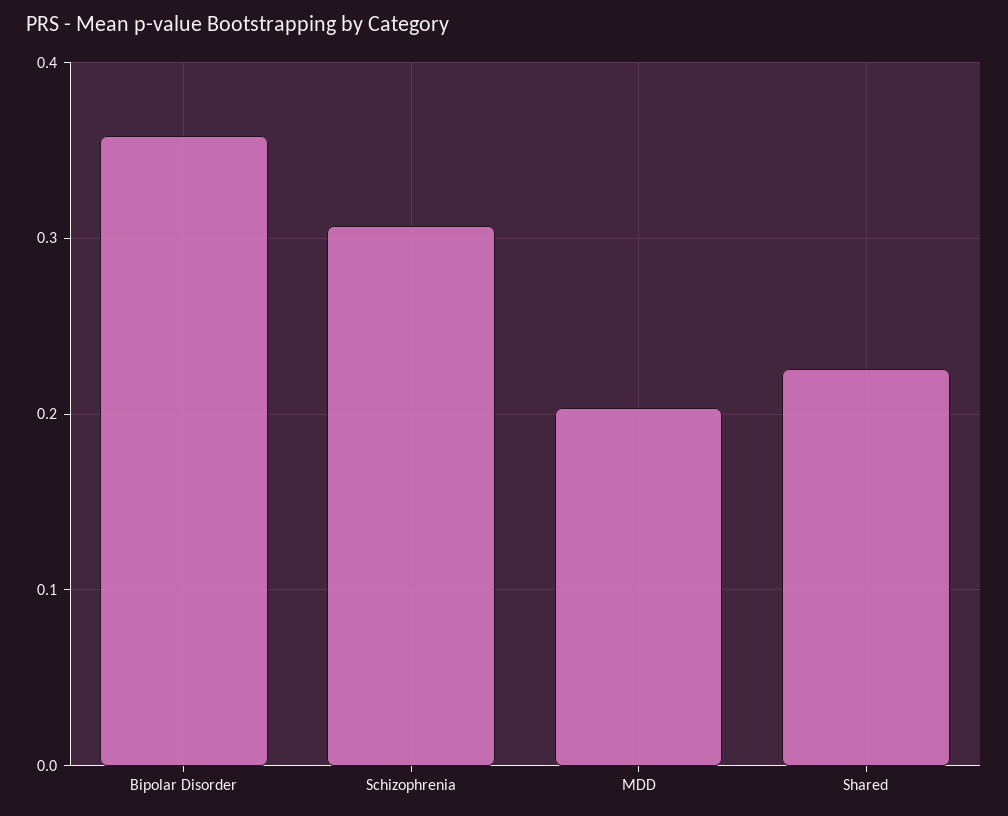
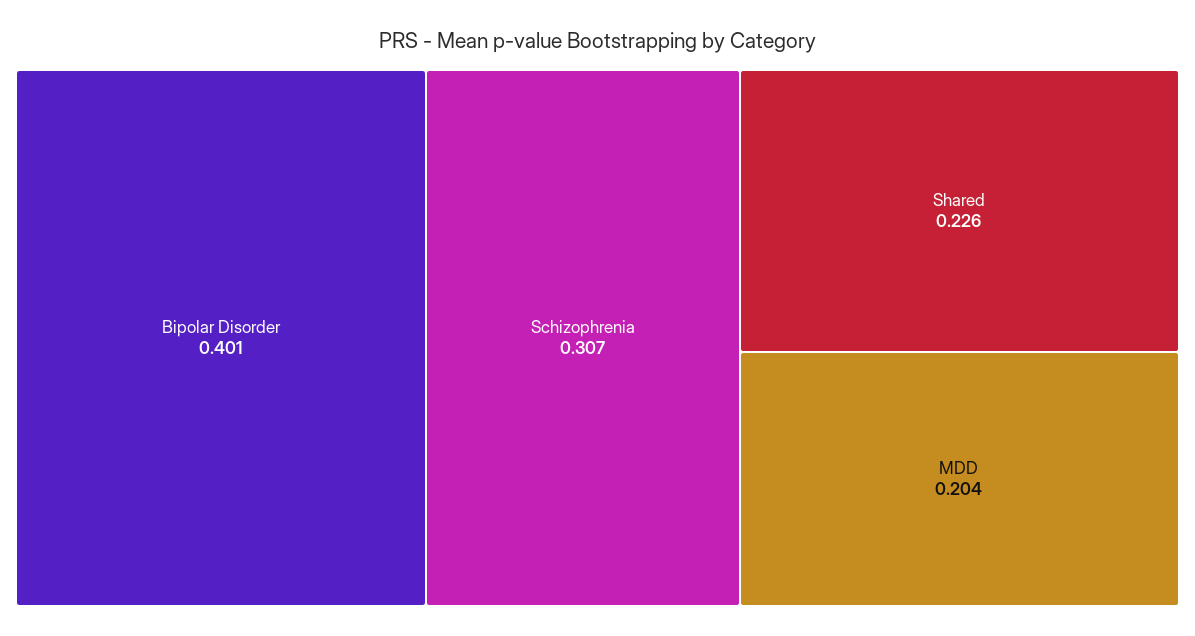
Bipolar Disorder: 0.36 -> 0.401

